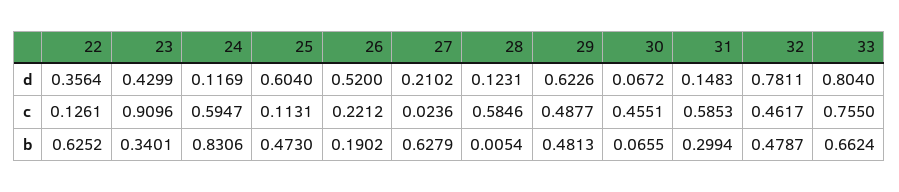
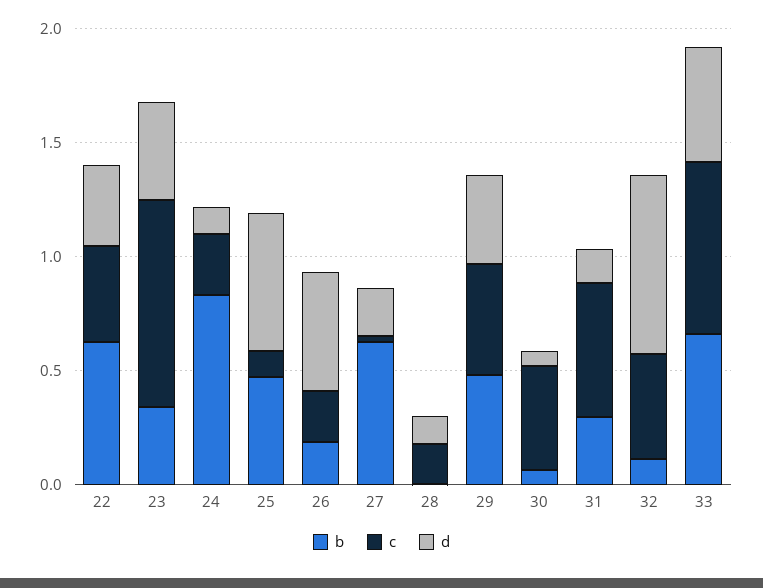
d, 29: 0.6226 -> 0.4
d, 33: 0.804 -> 0.5
c, 22: 0.1261 -> 0.4
c, 24: 0.5947 -> 0.3
c, 28: 0.5846 -> 0.2
b, 32: 0.4787 -> 0.1

